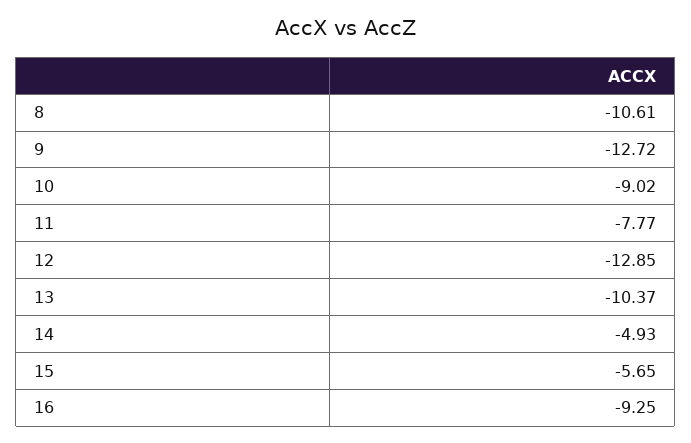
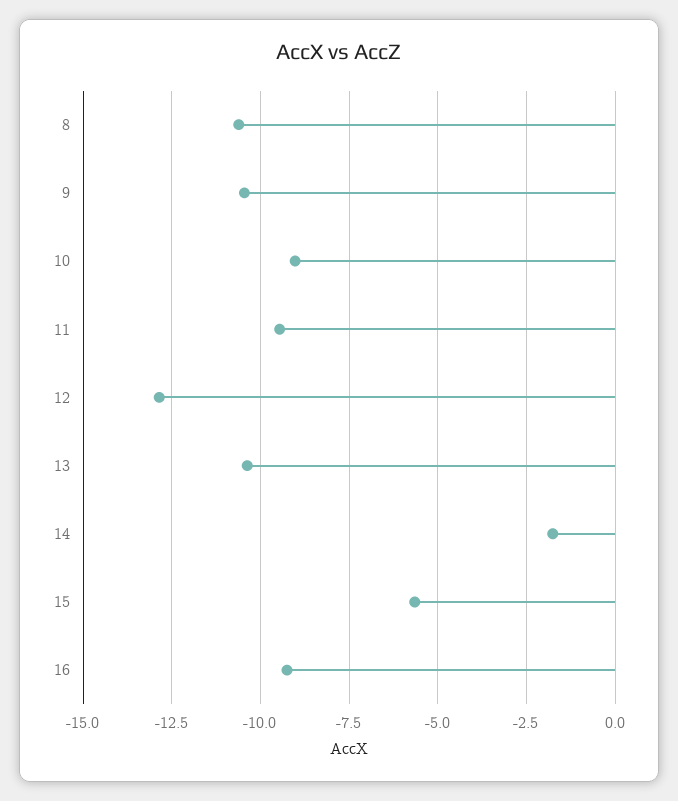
9: -12.72 -> -10.5
11: -7.77 -> -9.5
14: -4.93 -> -1.75

